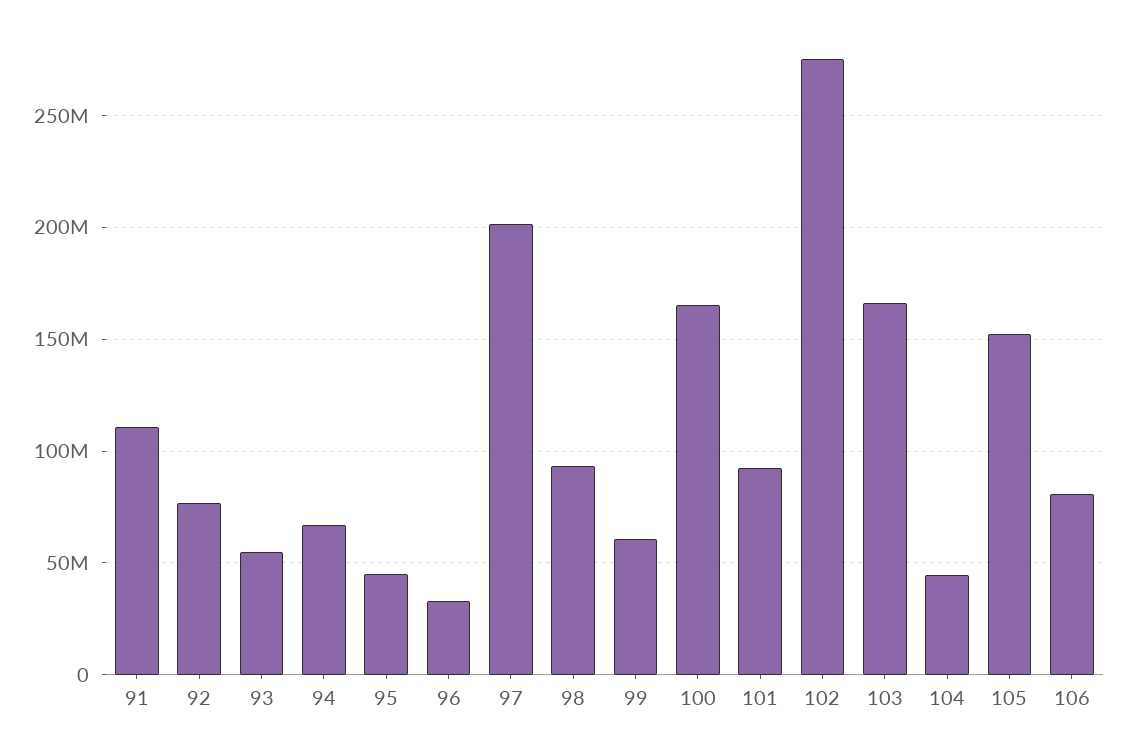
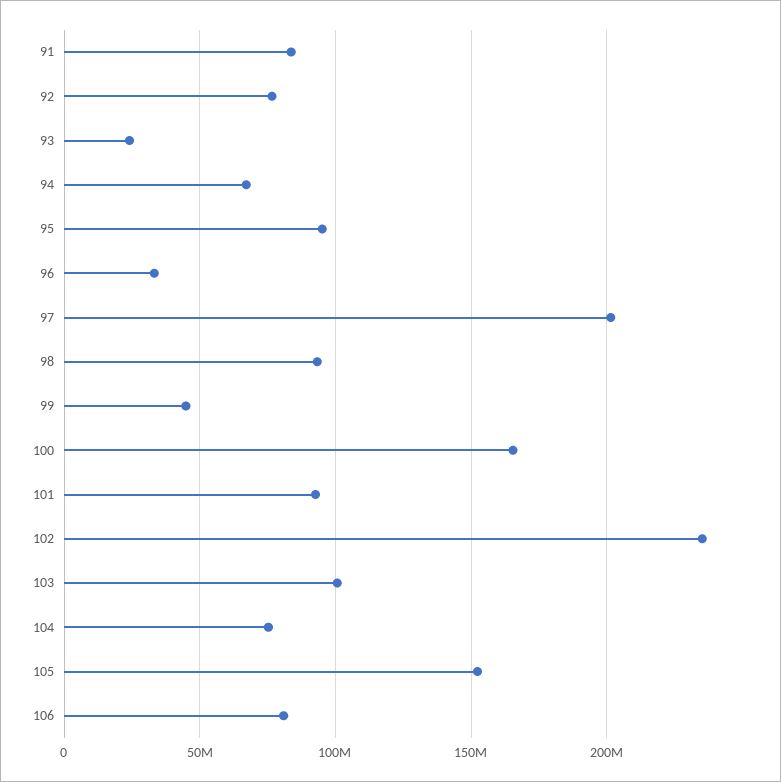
91: 110000000 -> 85000000
93: 55000000 -> 25000000
95: 45000000 -> 95000000
99: 60000000 -> 45000000
102: 275000000 -> 235000000
103: 165000000 -> 100000000
104: 45000000 -> 75000000

